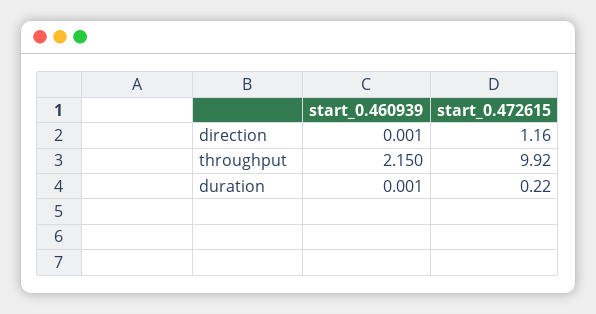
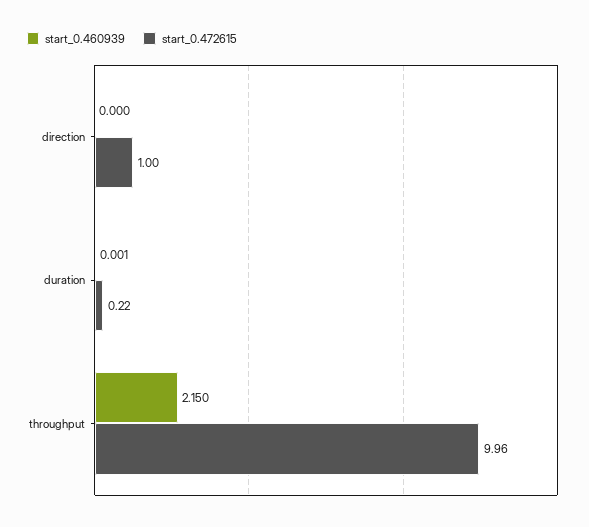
start_0.460939, direction: 0.001 -> 0
start_0.472615, direction: 1.16 -> 1
start_0.472615, throughput: 9.92 -> 9.96

